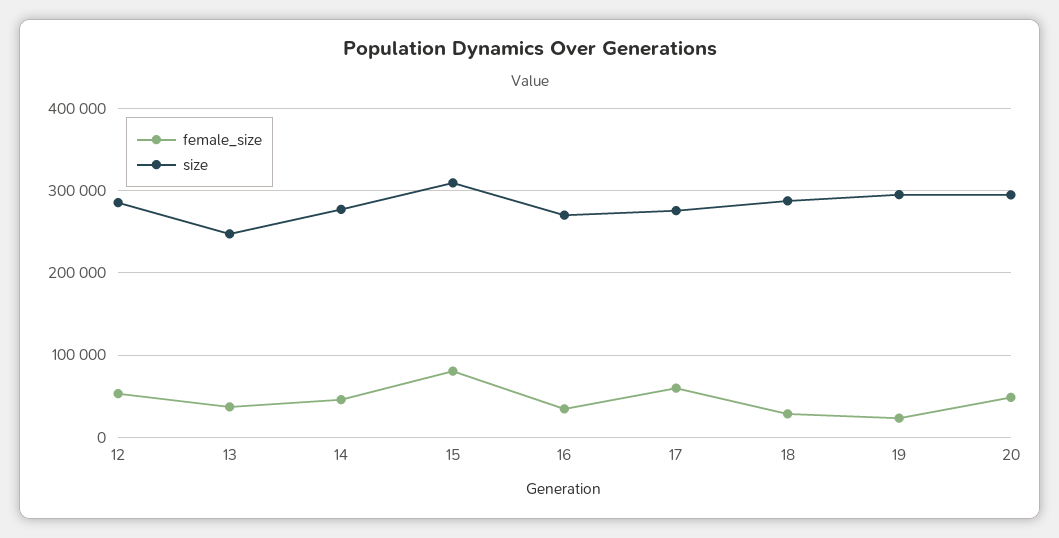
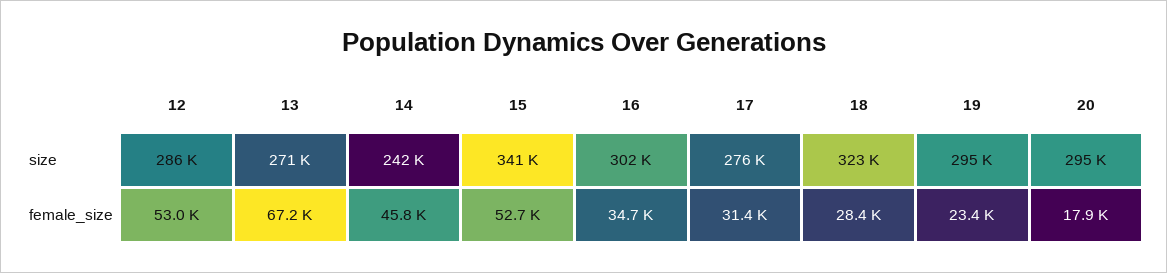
female_size, 13: 40000 -> 67200
size, 13: 250000 -> 271000
size, 14: 280000 -> 242000
female_size, 15: 80000 -> 52700
size, 15: 310000 -> 341000
size, 16: 270000 -> 302000
female_size, 17: 60000 -> 31400
size, 18: 290000 -> 323000
female_size, 20: 50000 -> 17900

